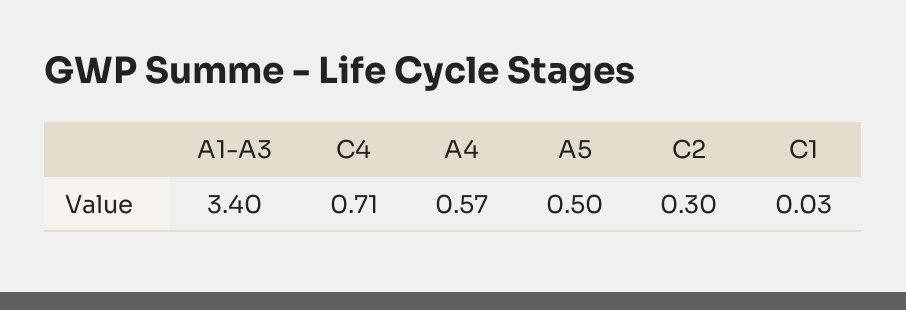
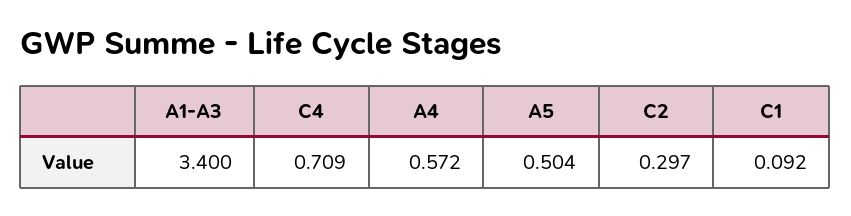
C1: 0.03 -> 0.092

